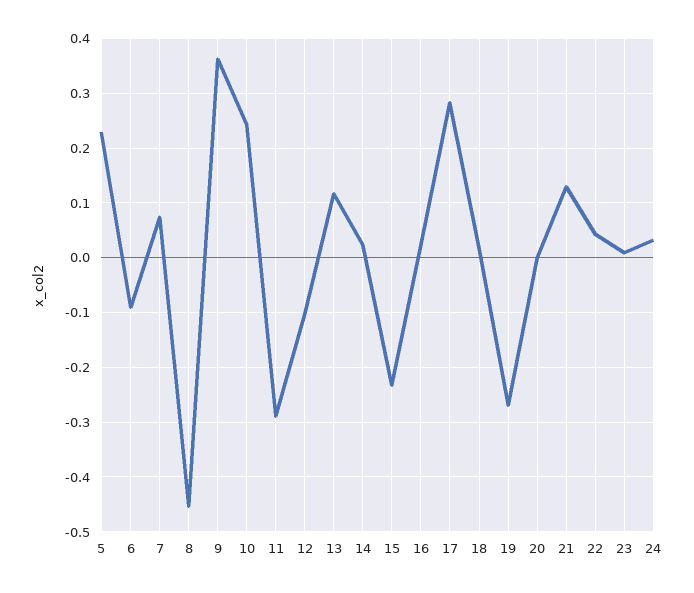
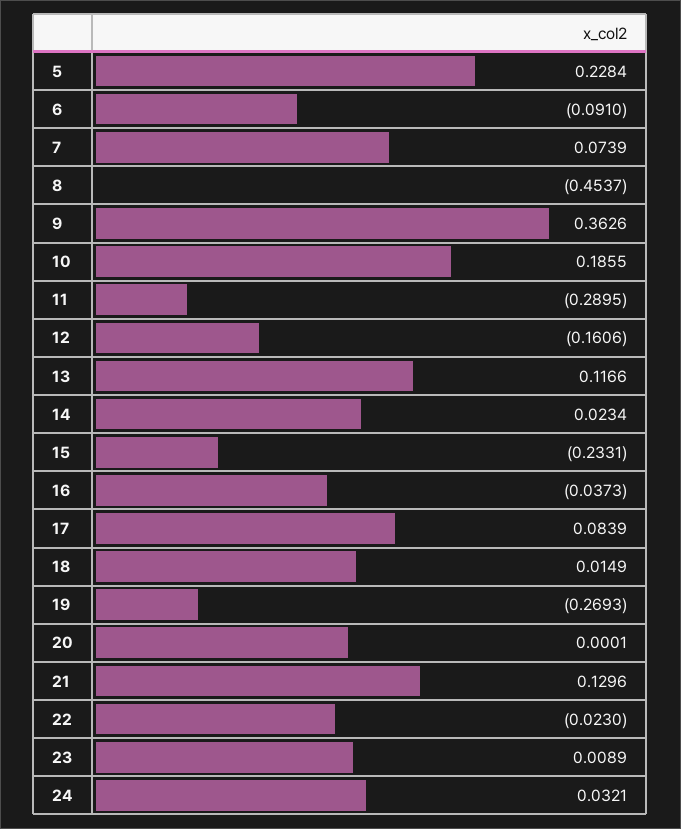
10: 0.24 -> 0.1855
12: -0.1 -> -0.1606
16: 0.02 -> -0.0373
17: 0.28 -> 0.0839
22: 0.04 -> -0.023

